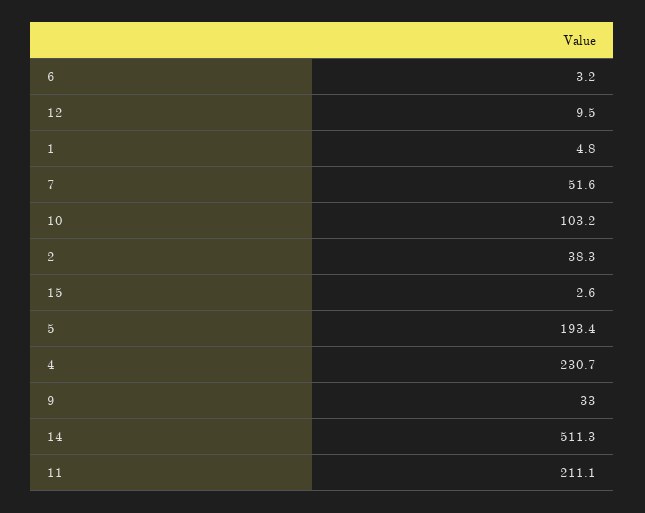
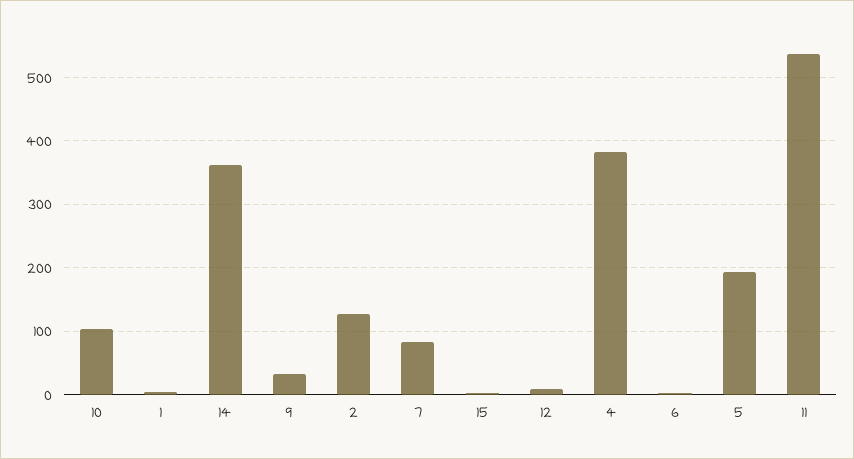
7: 51.6 -> 80
2: 38.3 -> 130
4: 230.7 -> 380
14: 511.3 -> 360
11: 211.1 -> 540

